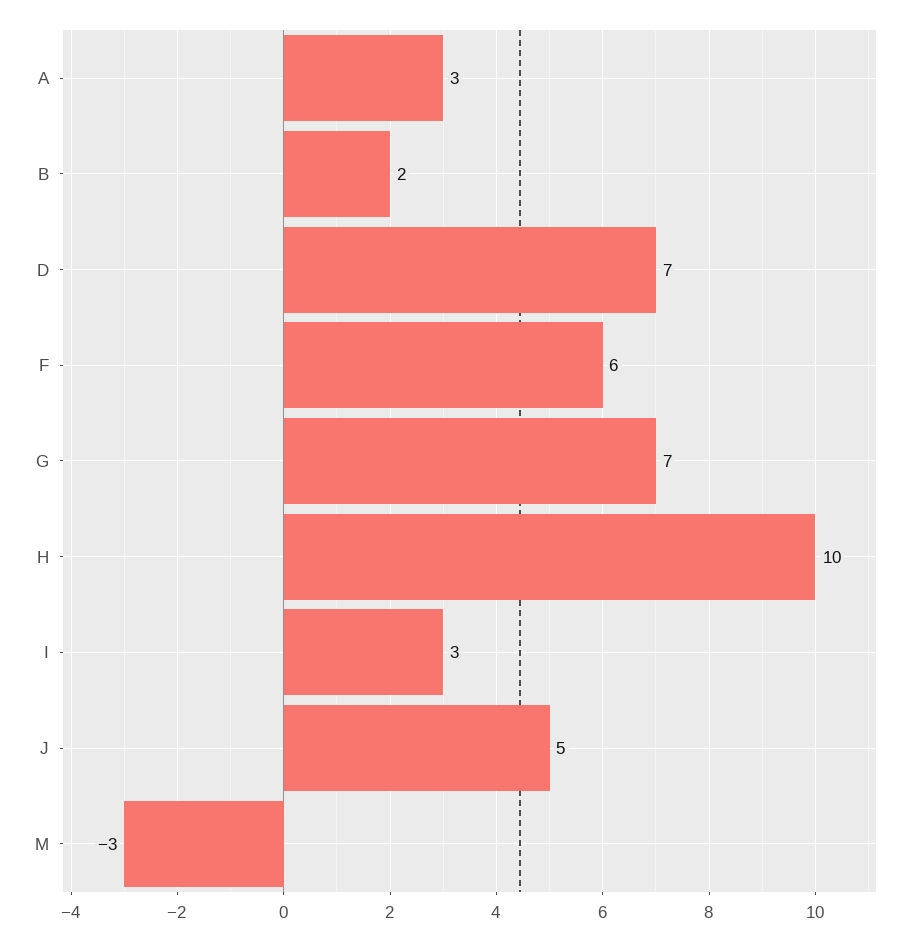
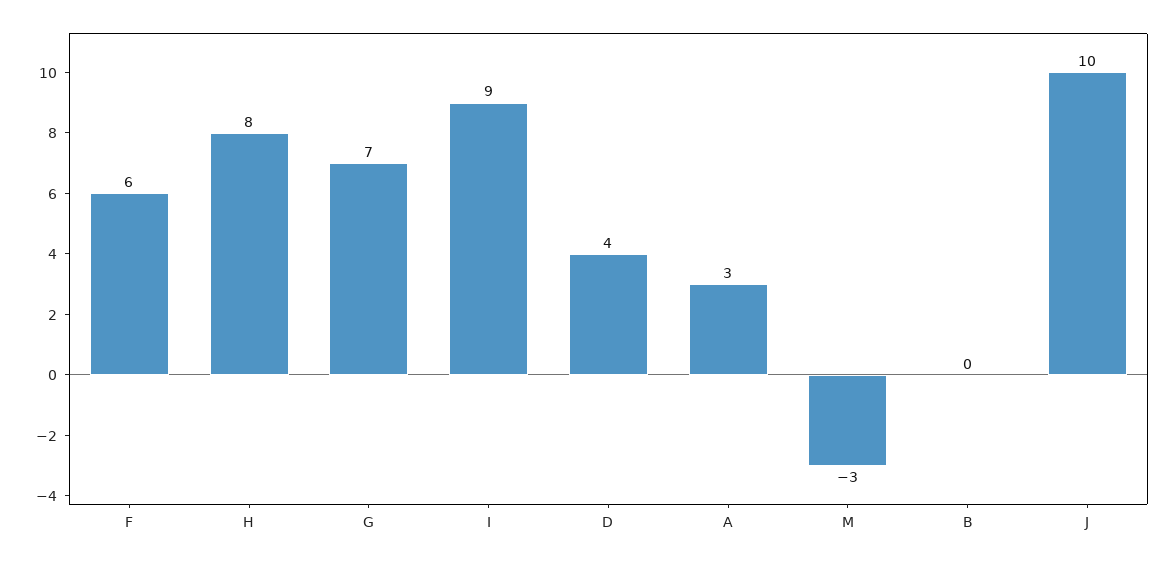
B: 2 -> 0
D: 7 -> 4
H: 10 -> 8
I: 3 -> 9
J: 5 -> 10

